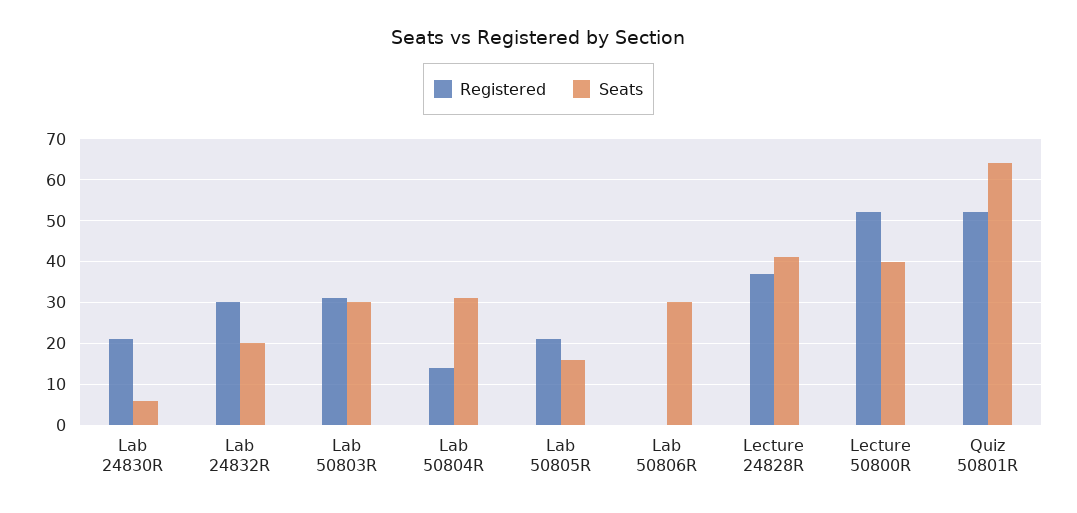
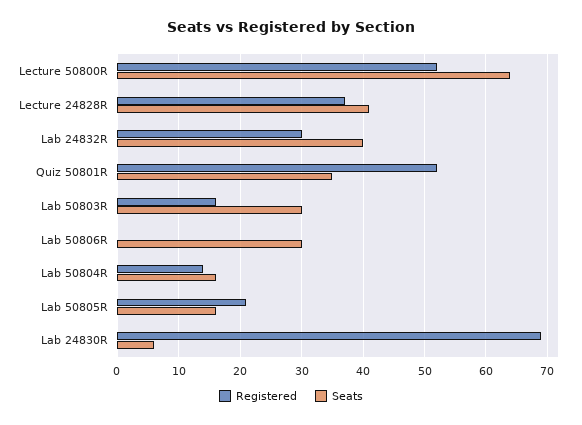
Registered, Lab 24830R: 20 -> 69
Seats, Lab 24832R: 20 -> 40
Registered, Lab 50803R: 30 -> 16
Seats, Lab 50804R: 30 -> 16
Seats, Lecture 50800R: 40 -> 64
Seats, Quiz 50801R: 65 -> 35

